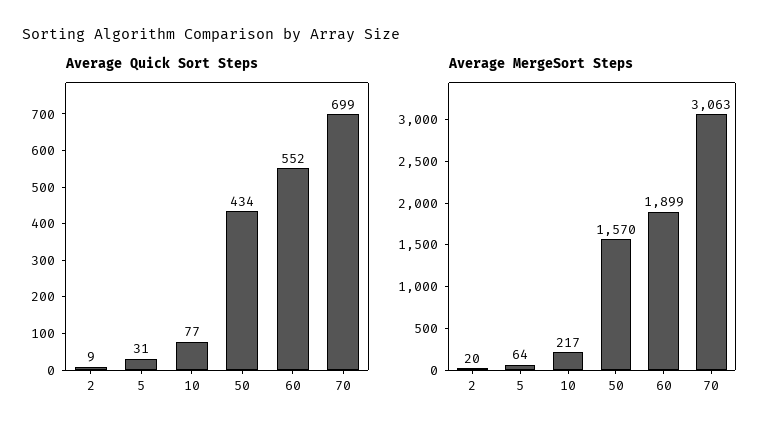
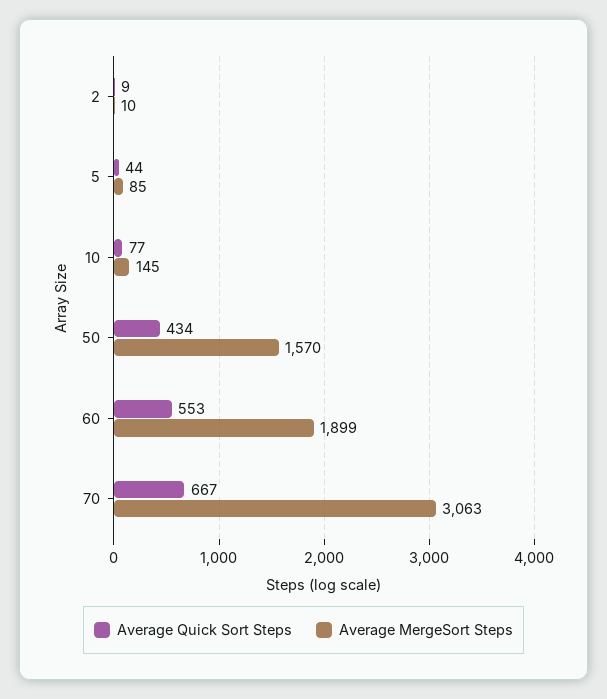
Average Quick Sort Steps, 5: 31 -> 44
Average Quick Sort Steps, 60: 552 -> 553
Average Quick Sort Steps, 70: 699 -> 667
Average MergeSort Steps, 2: 20 -> 10
Average MergeSort Steps, 5: 64 -> 85
Average MergeSort Steps, 10: 217 -> 145

